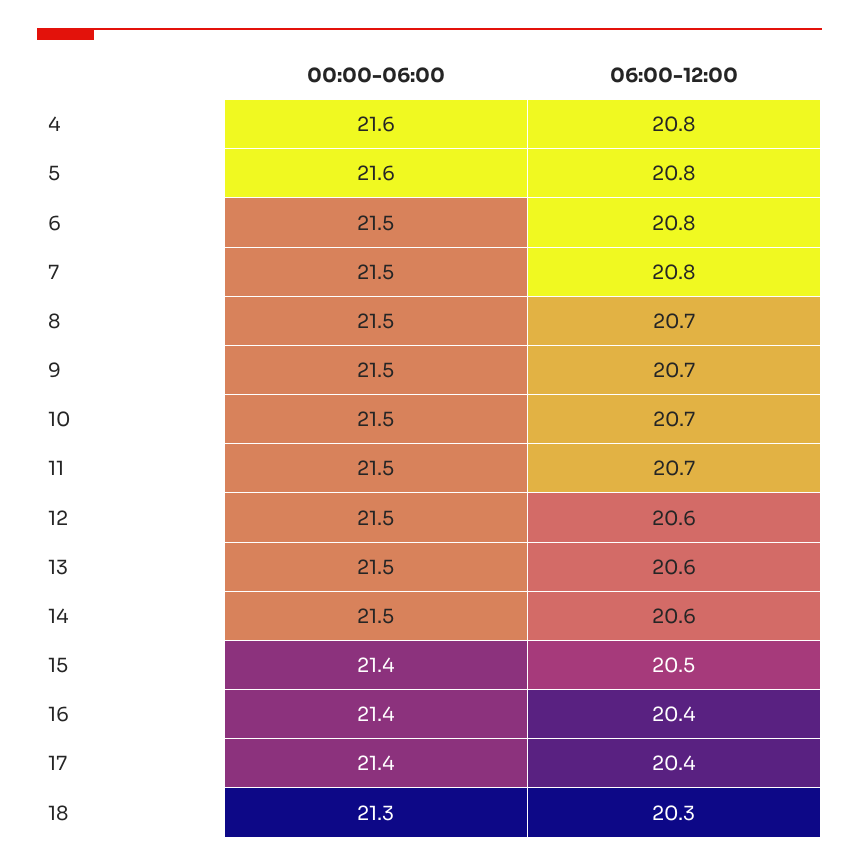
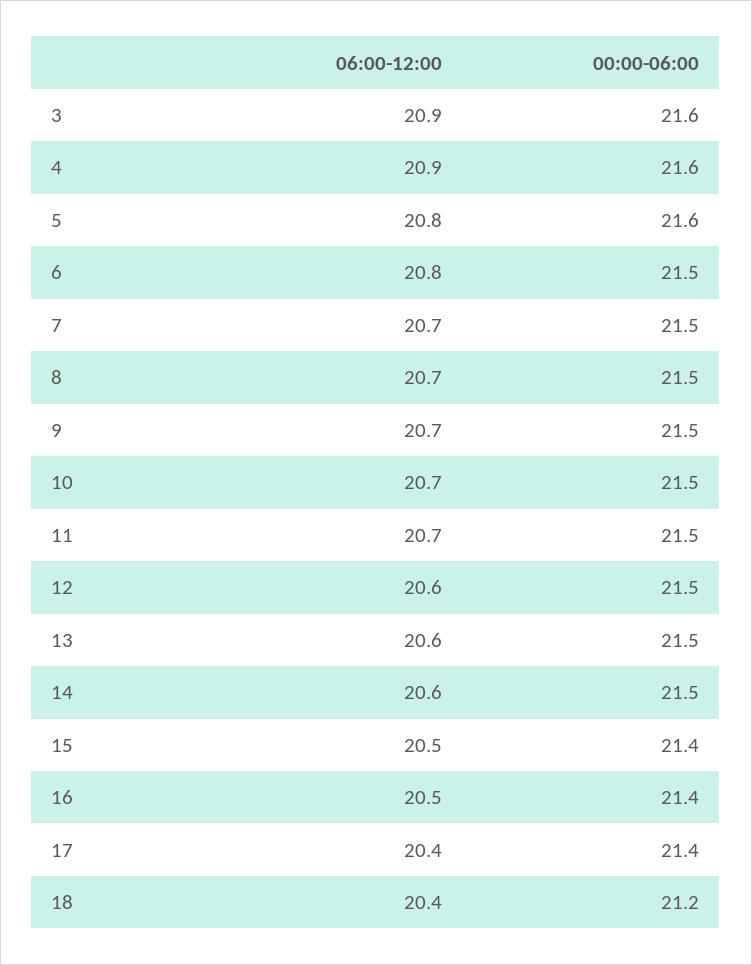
06:00-12:00, 4: 20.8 -> 20.9
06:00-12:00, 7: 20.8 -> 20.7
06:00-12:00, 16: 20.4 -> 20.5
00:00-06:00, 18: 21.3 -> 21.2
06:00-12:00, 18: 20.3 -> 20.4
06:00-12:00, 3: none -> 20.9
00:00-06:00, 3: none -> 21.6

